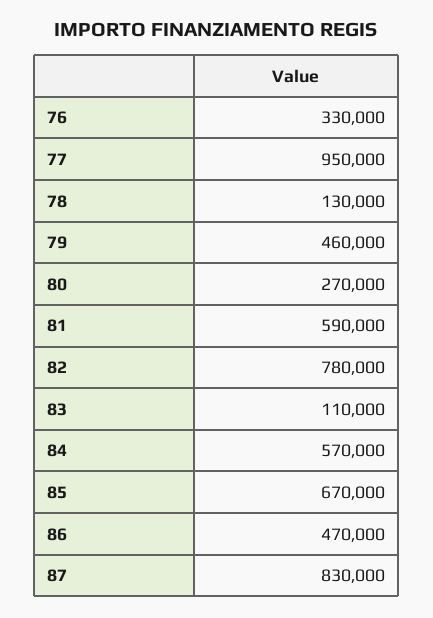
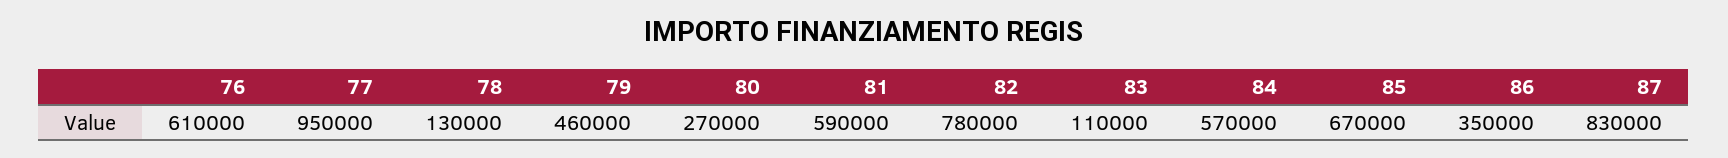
76: 330000 -> 610000
86: 470000 -> 350000

